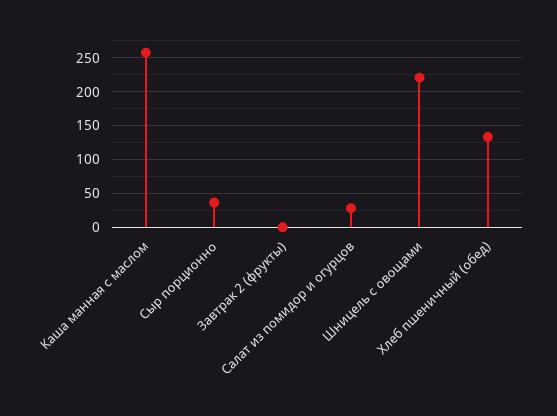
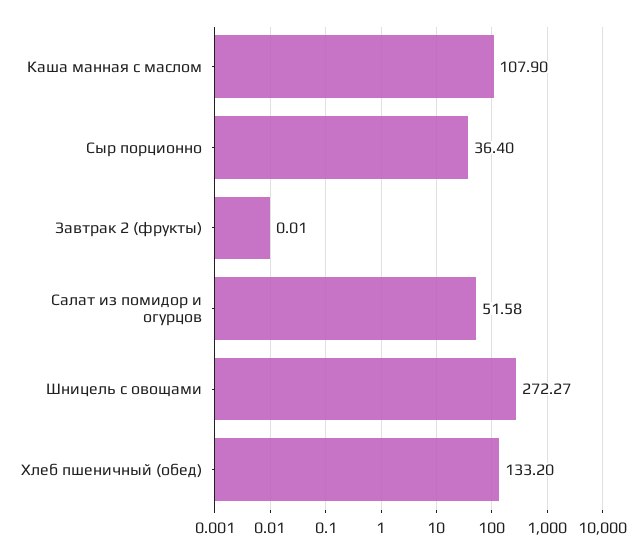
Каша манная с маслом: 260 -> 107.9
Салат из помидор и огурцов: 30 -> 51.58
Шницель с овощами: 220 -> 272.27

